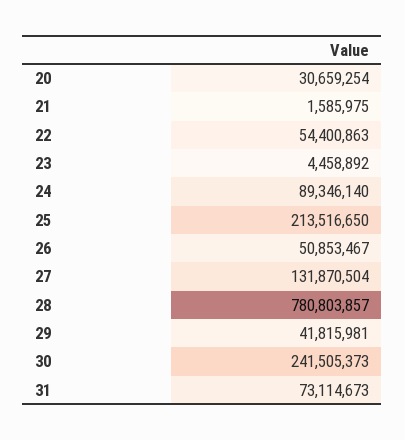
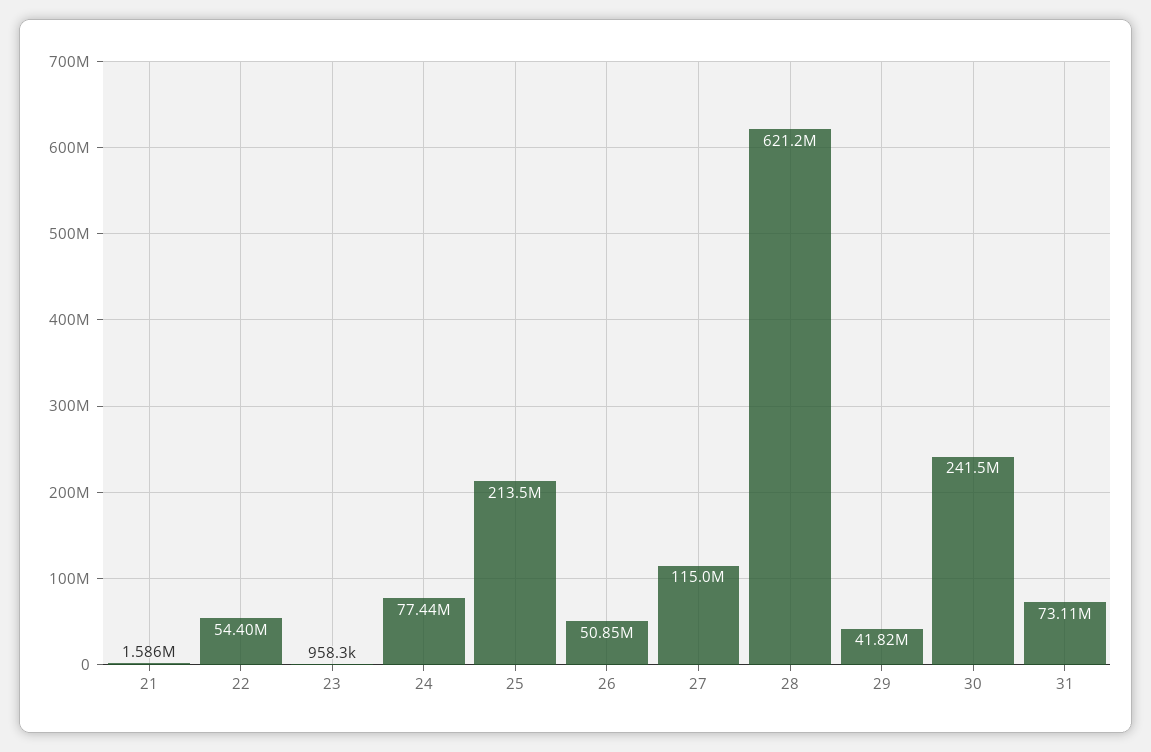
20: 30659254 -> none
23: 4458892 -> 958300
24: 89346140 -> 77440000
27: 131870504 -> 115000000
28: 780803857 -> 621200000

